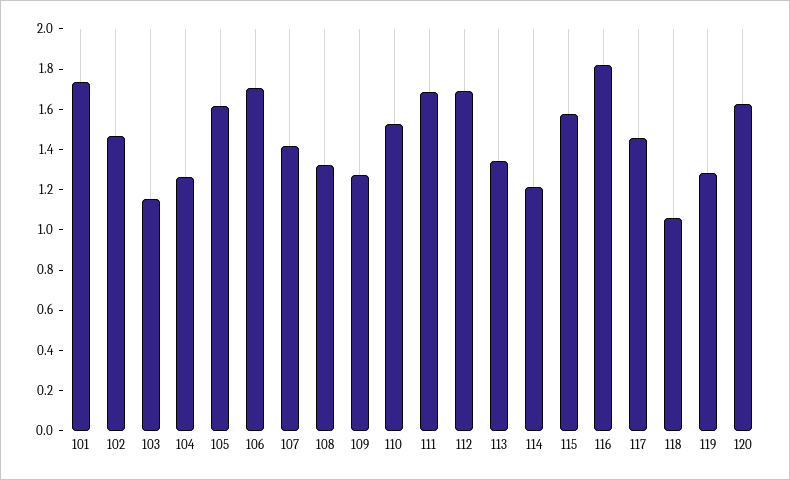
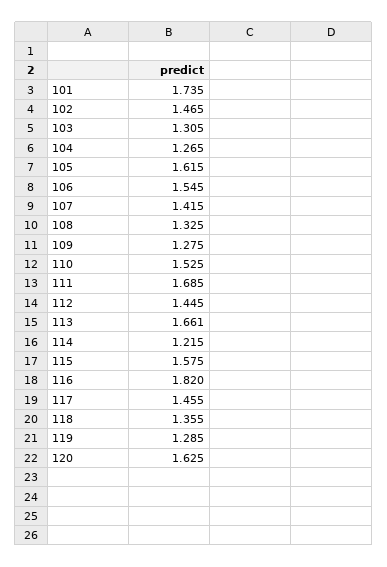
103: 1.15 -> 1.305
106: 1.7 -> 1.545
112: 1.7 -> 1.445
113: 1.35 -> 1.661
118: 1.05 -> 1.355

